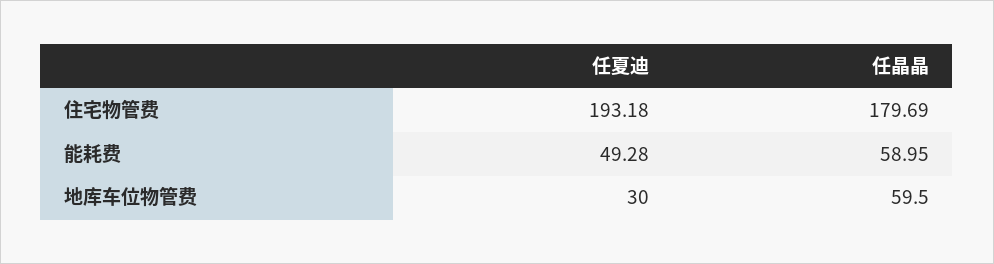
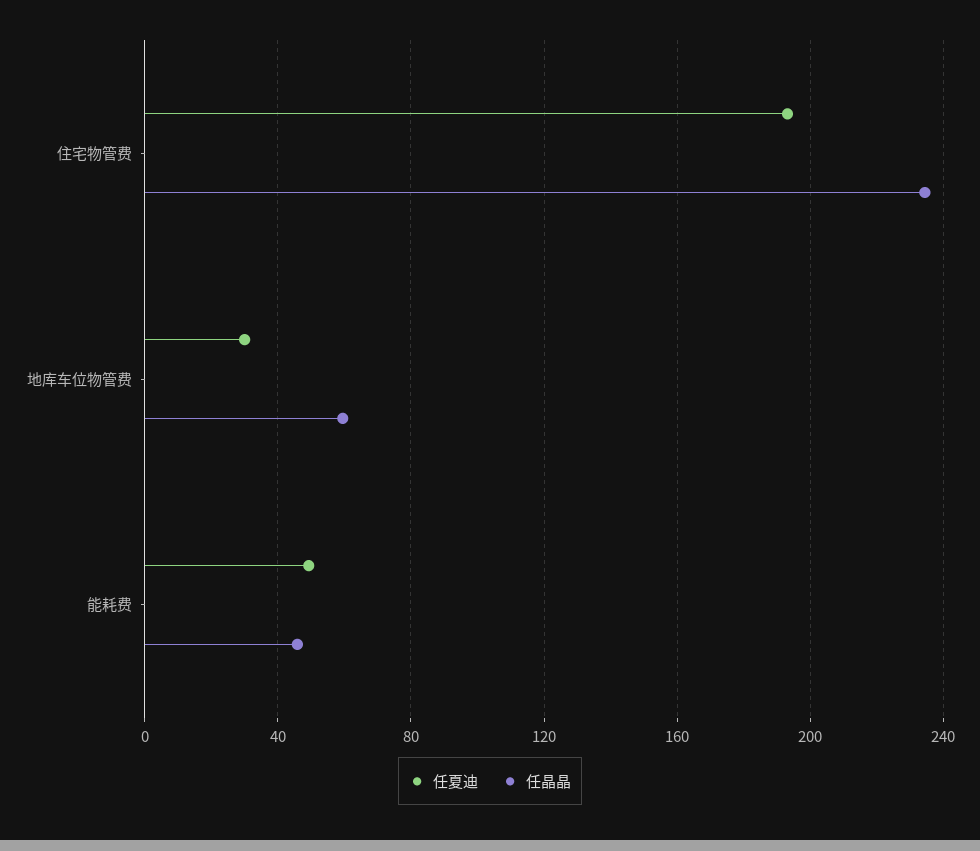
任晶晶, 住宅物管费: 179.69 -> 235
任晶晶, 能耗费: 58.95 -> 45

